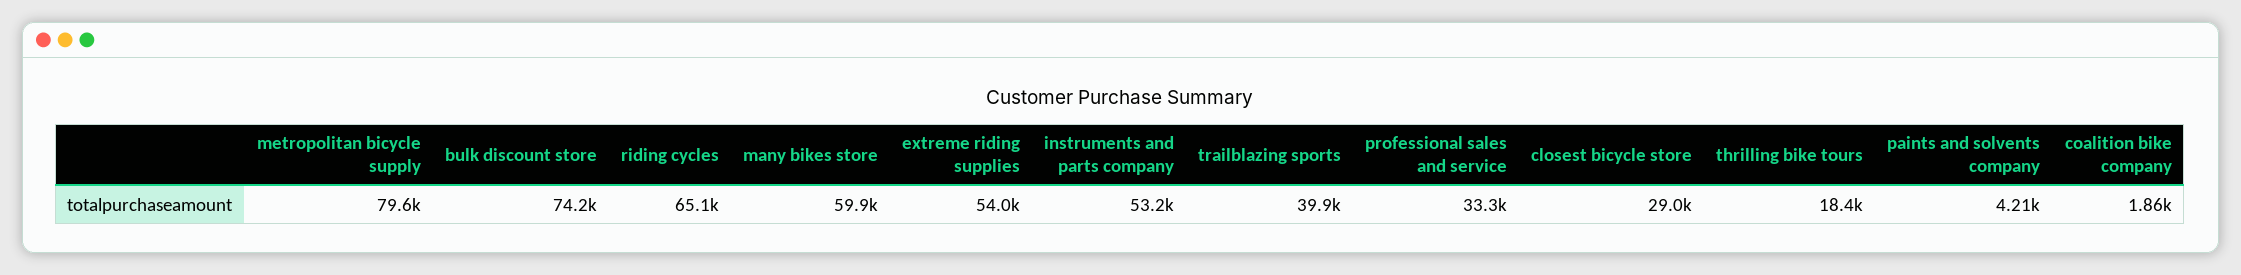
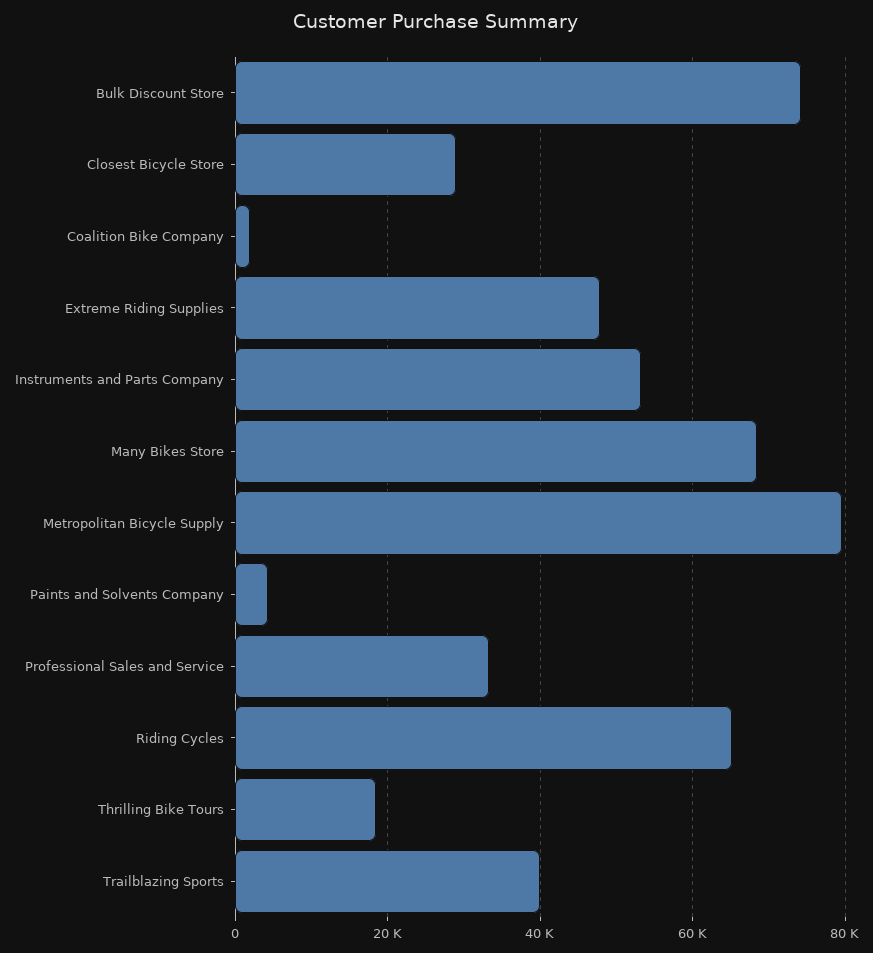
many bikes store: 59900 -> 68000
extreme riding supplies: 54000 -> 48000

